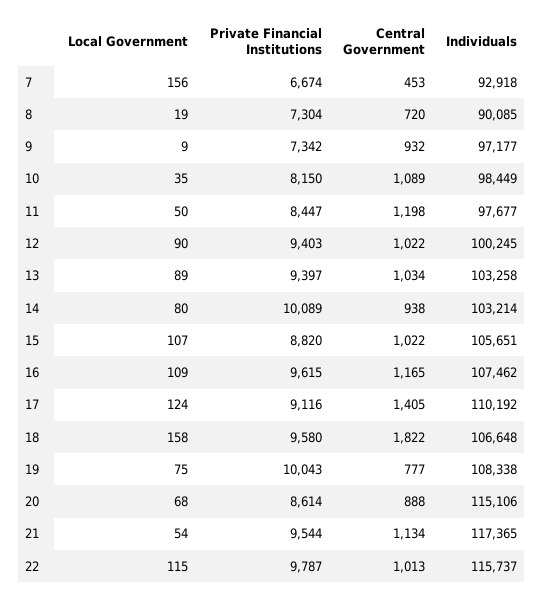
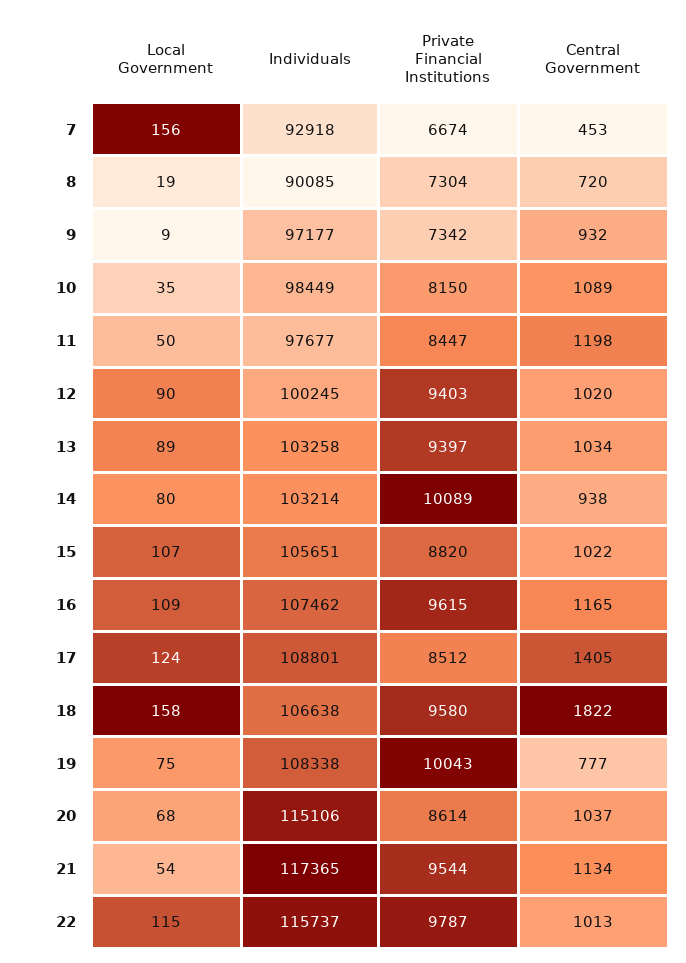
Central Government, 12: 1022 -> 1020
Private Financial Institutions, 17: 9116 -> 8512
Individuals, 17: 110192 -> 108801
Individuals, 18: 106648 -> 106638
Central Government, 20: 888 -> 1037

